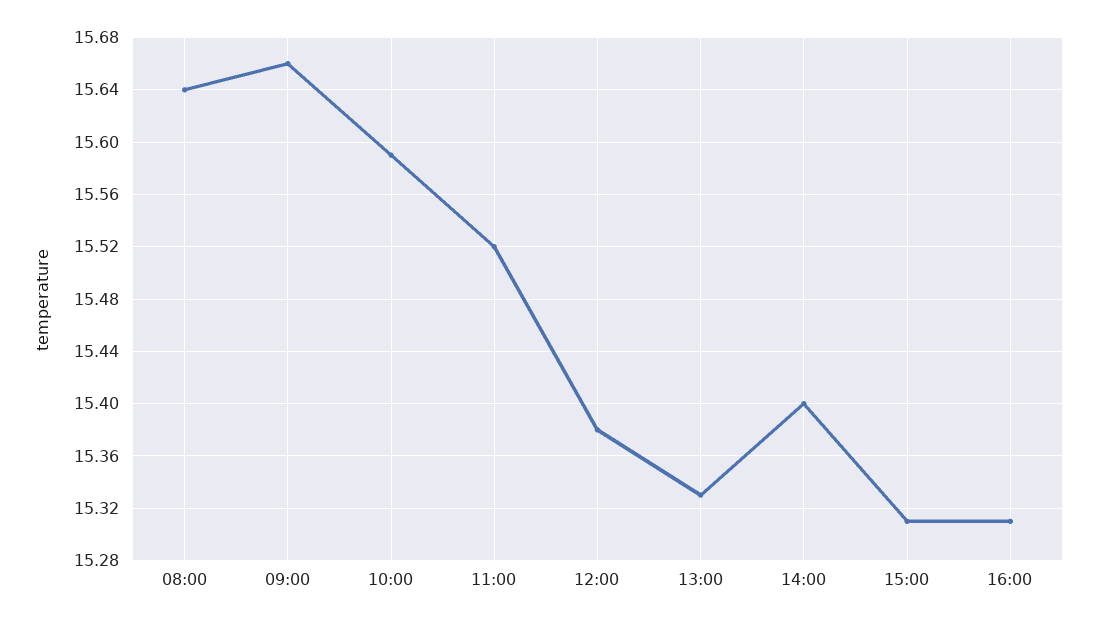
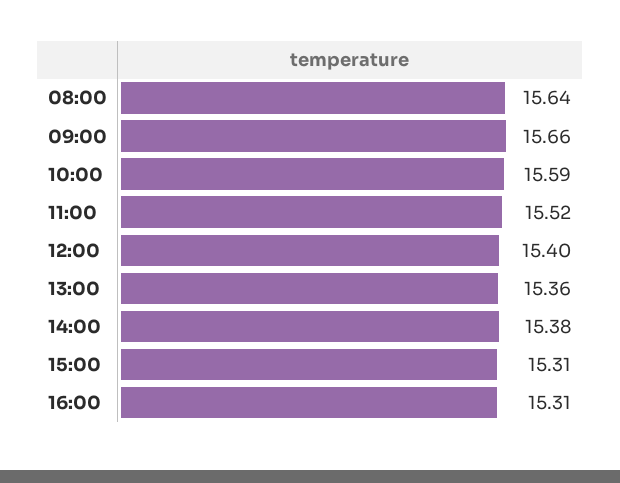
12:00: 15.38 -> 15.4
13:00: 15.33 -> 15.36
14:00: 15.4 -> 15.38

